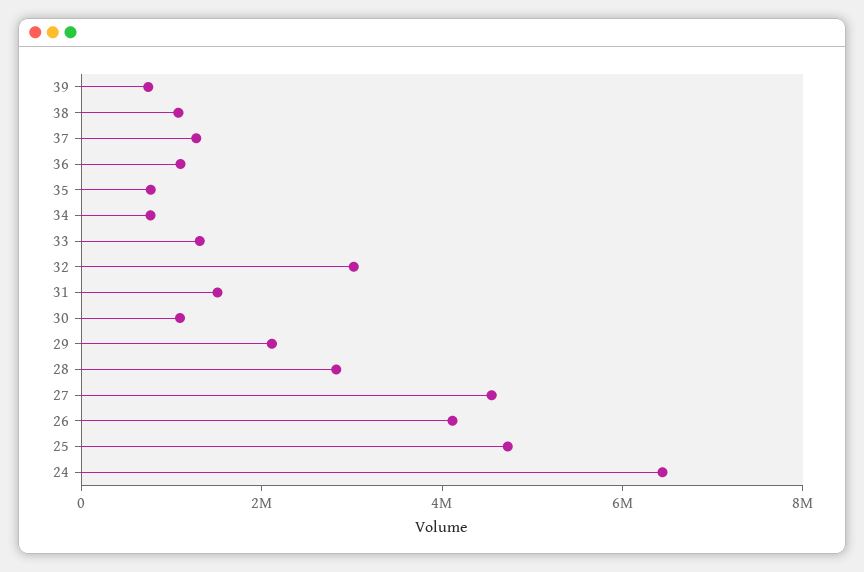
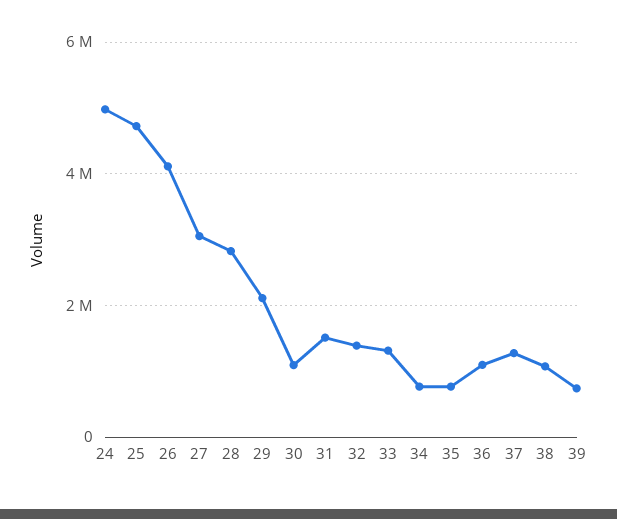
32: 3000000 -> 1400000
27: 4500000 -> 3000000
24: 6500000 -> 5000000

